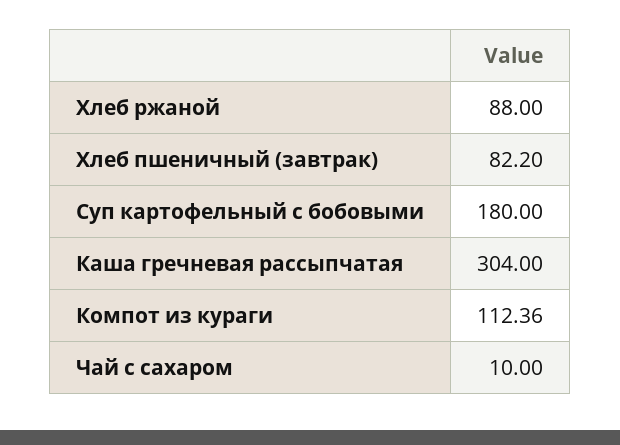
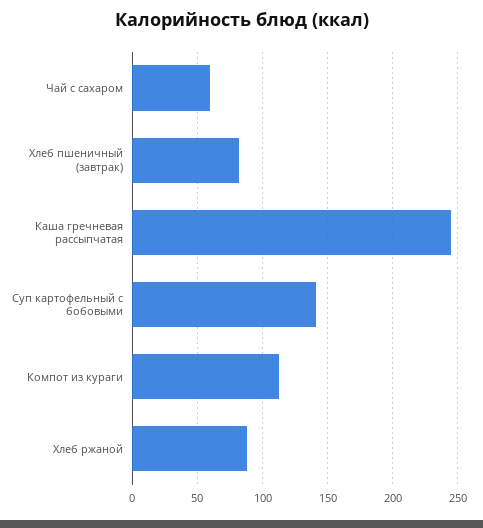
Суп картофельный с бобовыми: 180 -> 140
Каша гречневая рассыпчатая: 304 -> 245
Чай с сахаром: 10 -> 60

